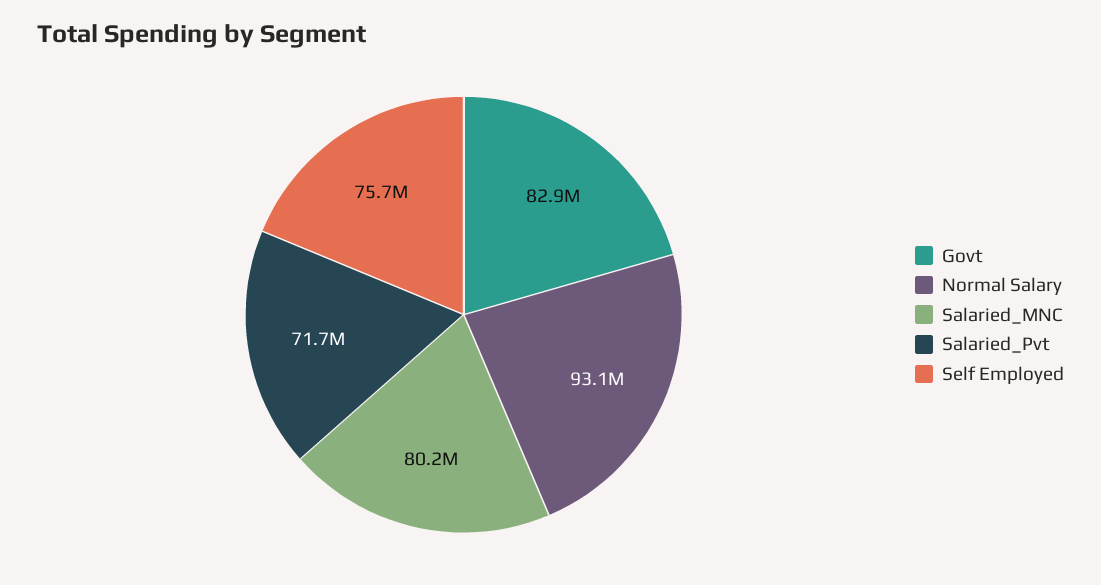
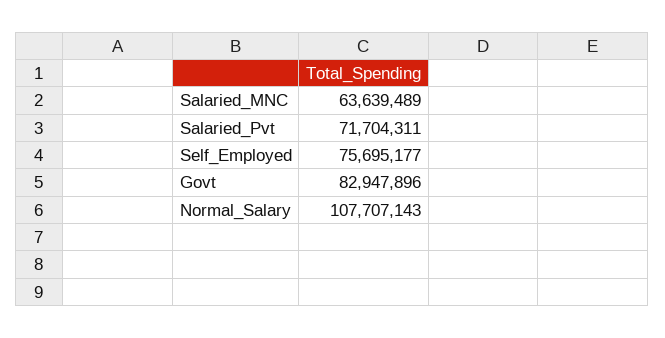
Normal Salary: 93100000 -> 107707143
Salaried_MNC: 80200000 -> 63639489

